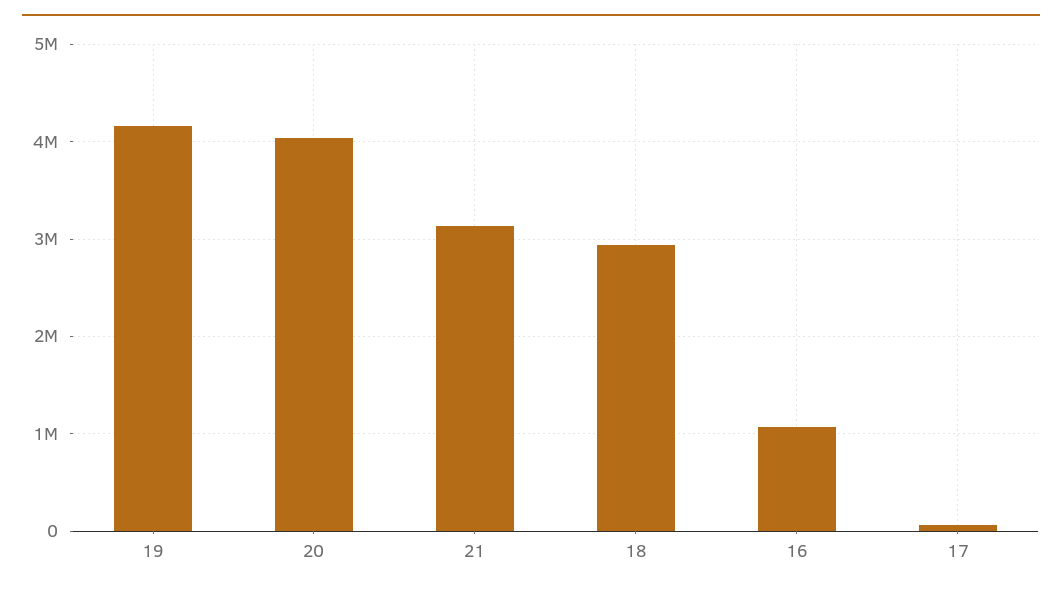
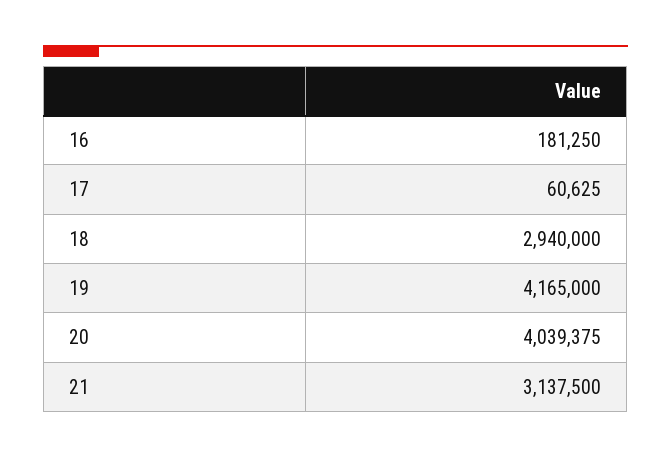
16: 1100000 -> 181250

